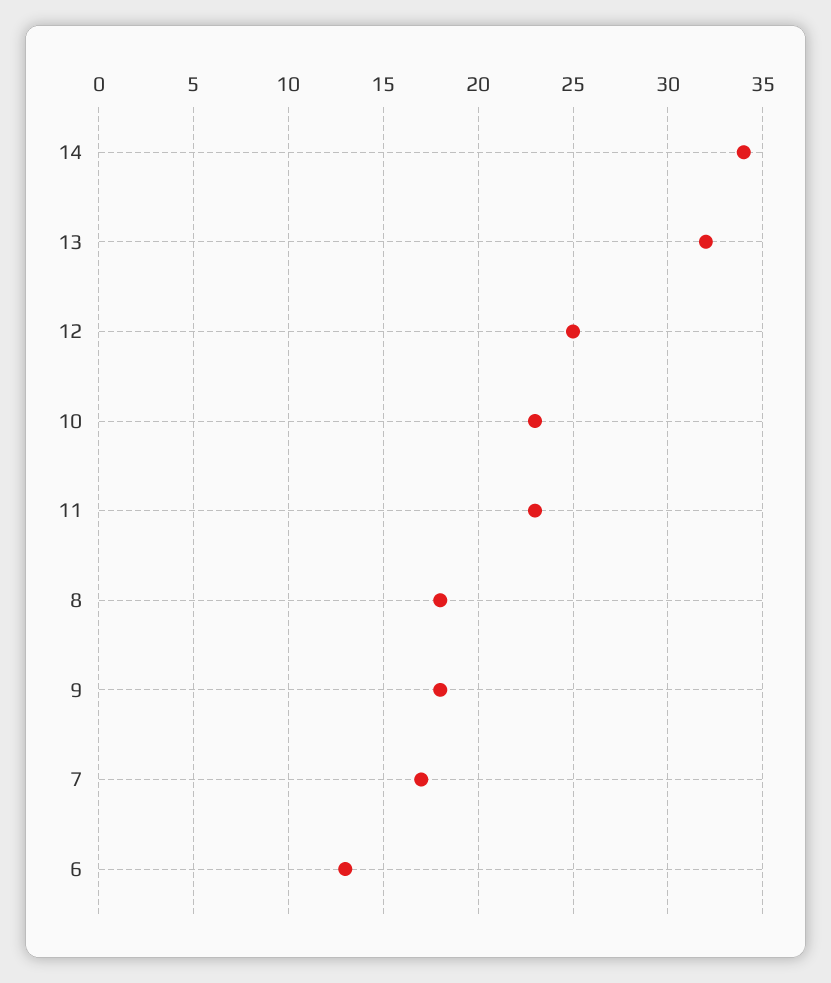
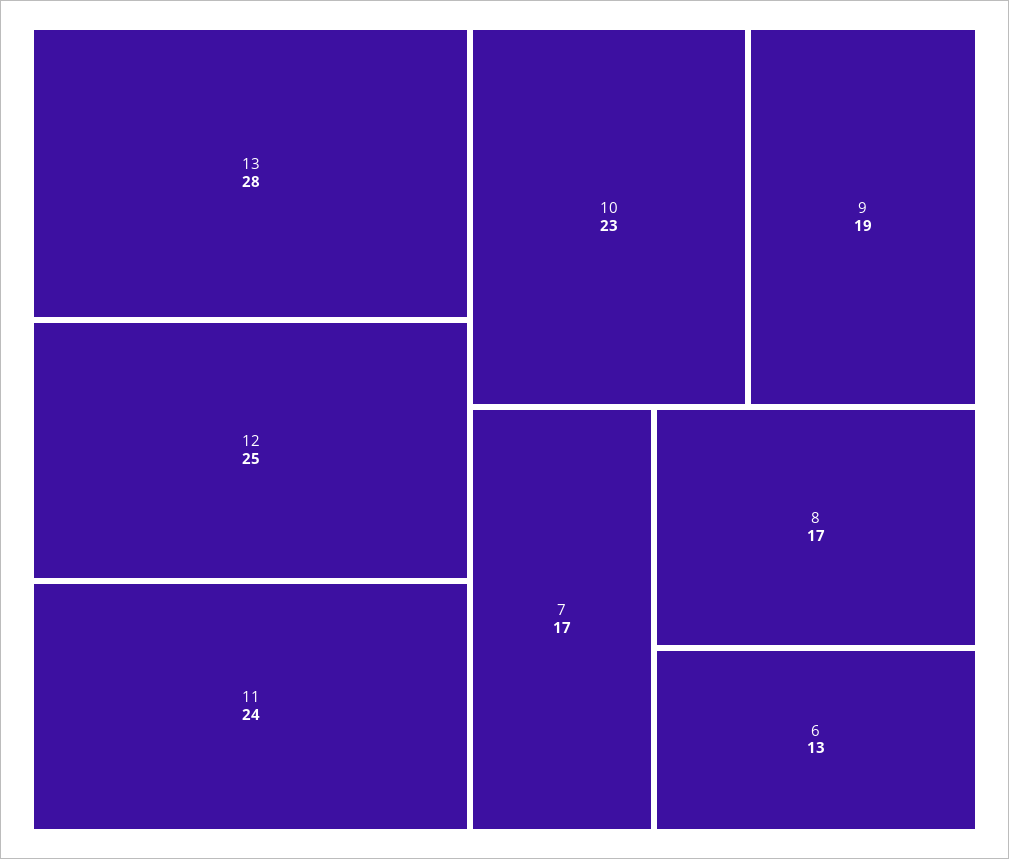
14: 34 -> none
13: 32 -> 28
11: 23 -> 24
8: 18 -> 17
9: 18 -> 19

